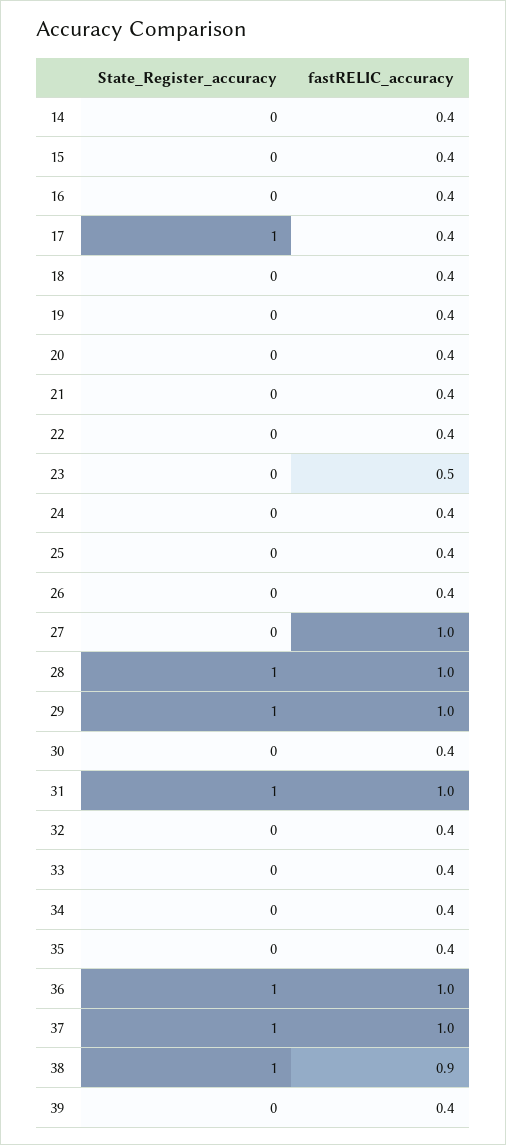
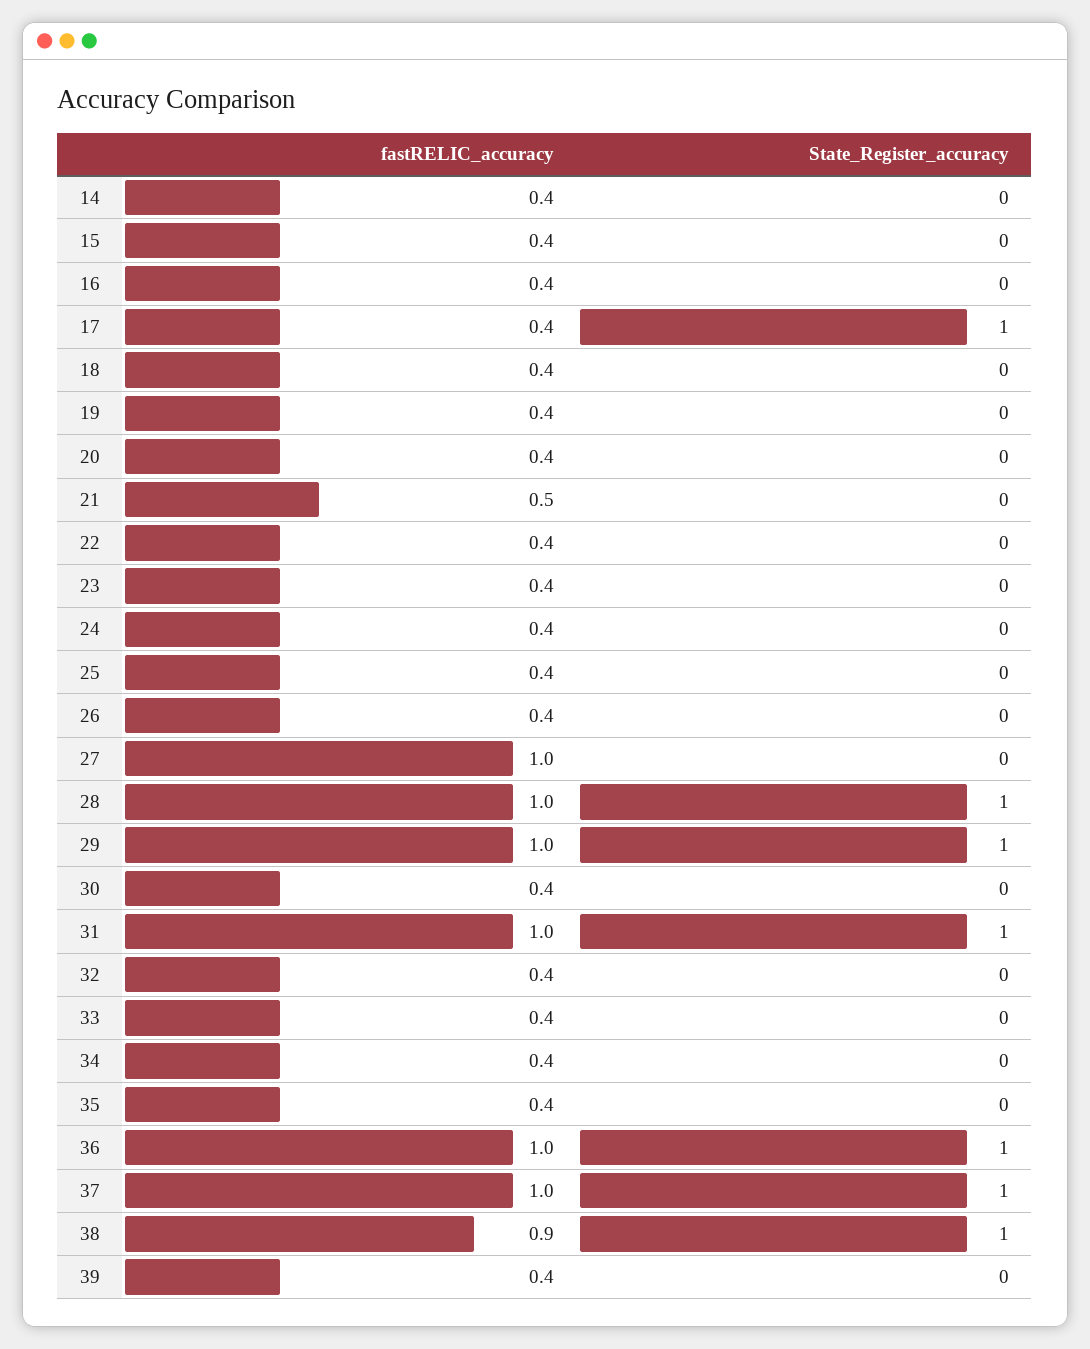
fastRELIC_accuracy, 21: 0.4 -> 0.5
fastRELIC_accuracy, 23: 0.5 -> 0.4

